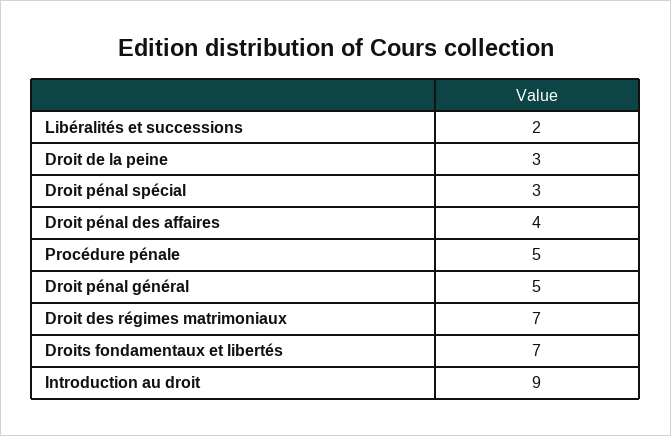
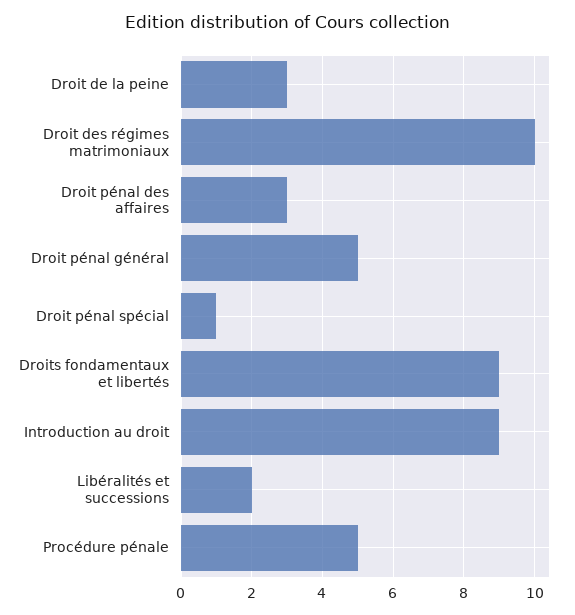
Droit pénal spécial: 3 -> 1
Droit pénal des affaires: 4 -> 3
Droit des régimes matrimoniaux: 7 -> 10
Droits fondamentaux et libertés: 7 -> 9

